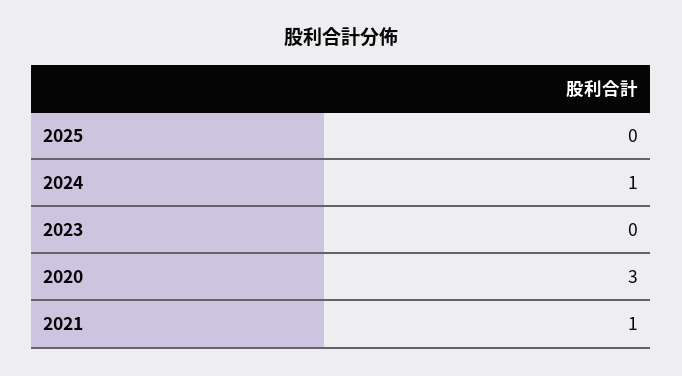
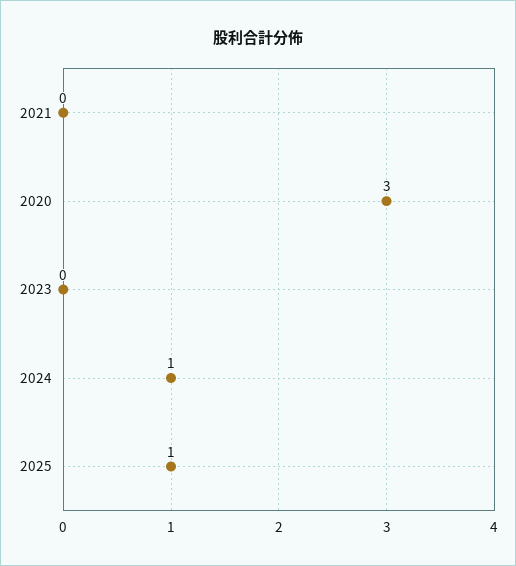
2025: 0 -> 1
2021: 1 -> 0

